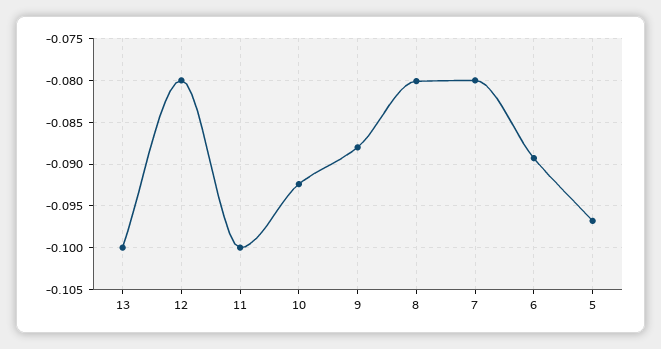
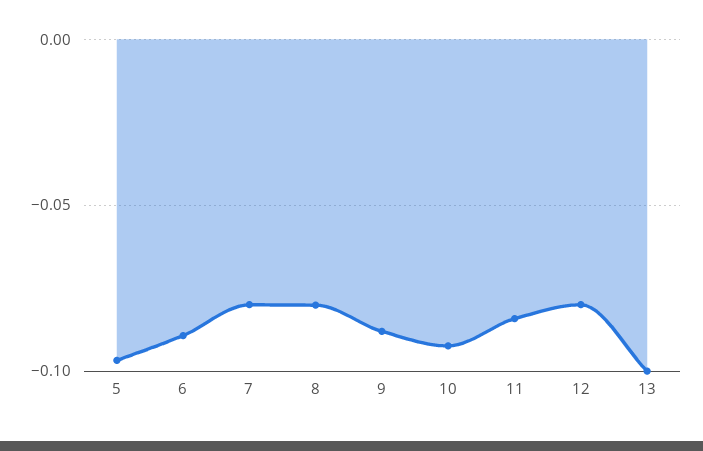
11: -0.1 -> -0.085

